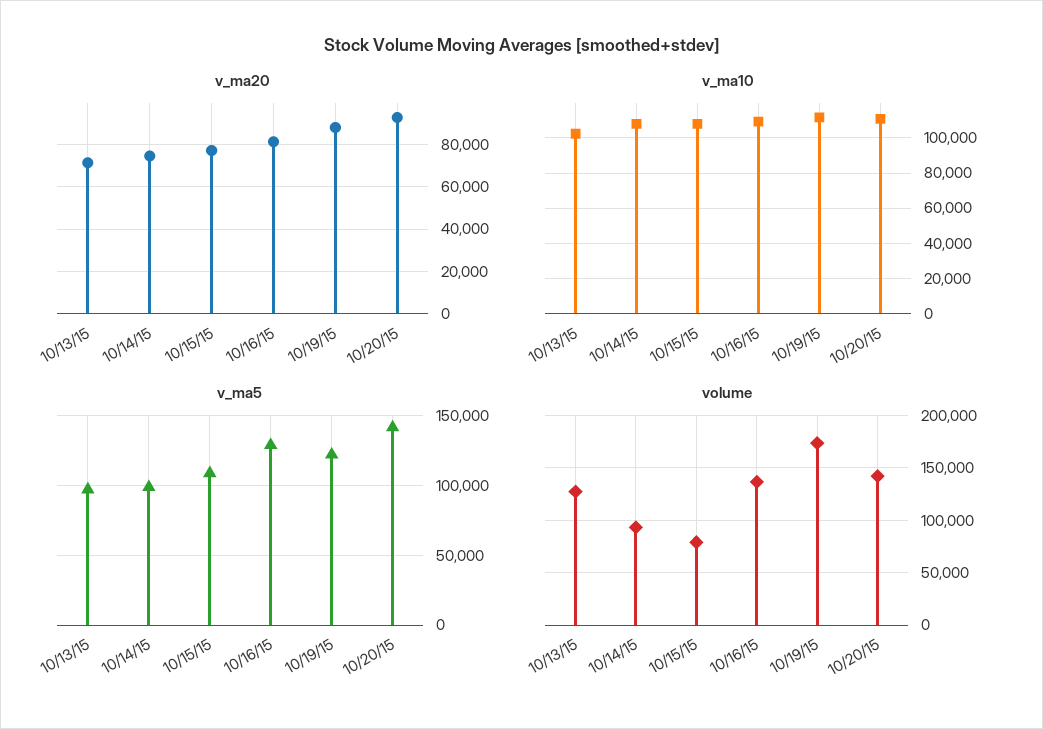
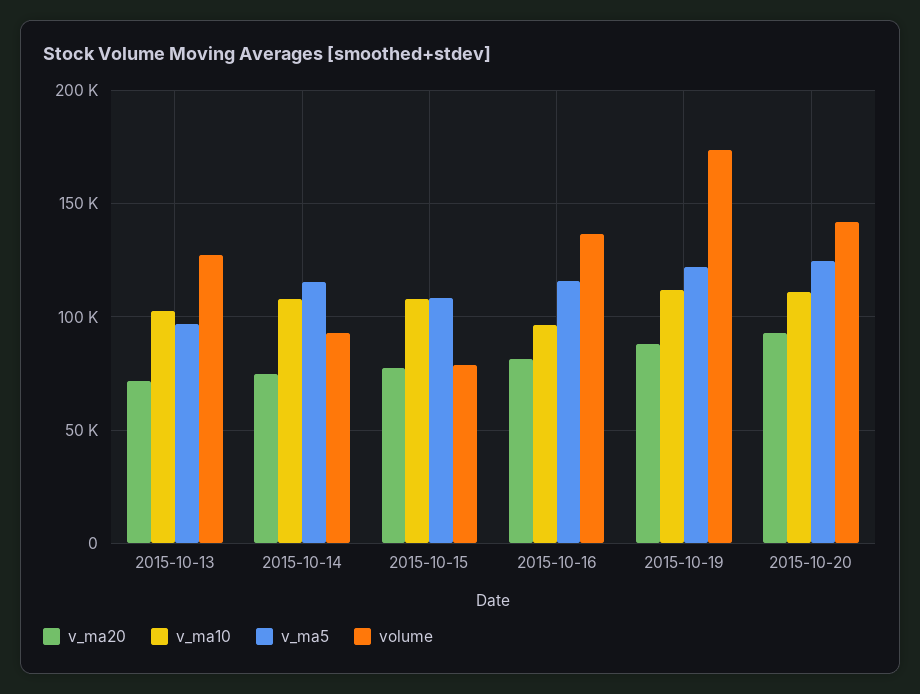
v_ma10, 10/16/15: 110000 -> 95000
v_ma5, 10/14/15: 100000 -> 115000
v_ma5, 10/16/15: 130000 -> 115000
v_ma5, 10/20/15: 140000 -> 125000

